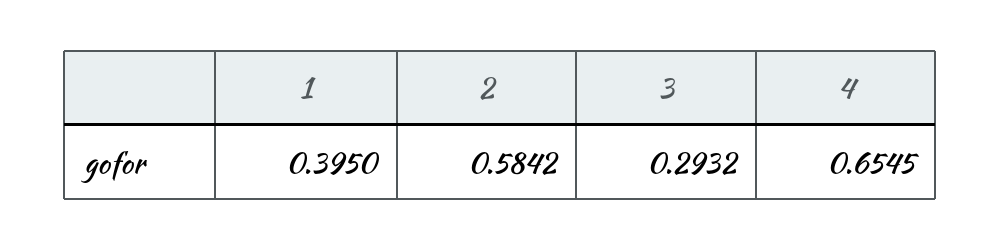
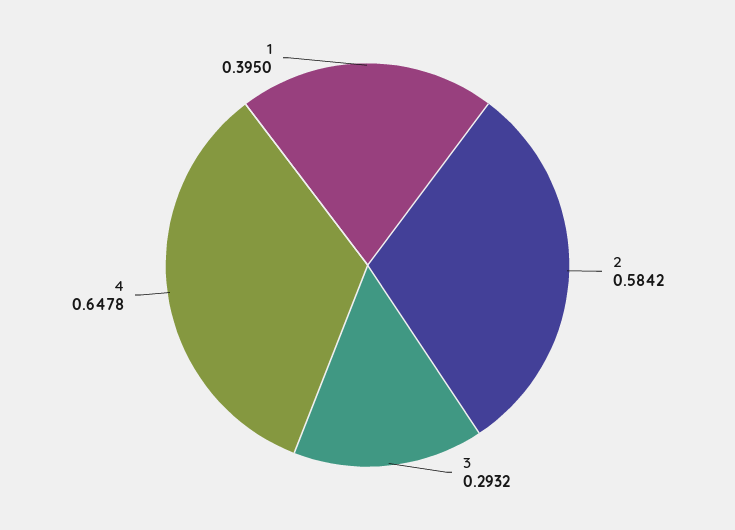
4: 0.6545 -> 0.6478

